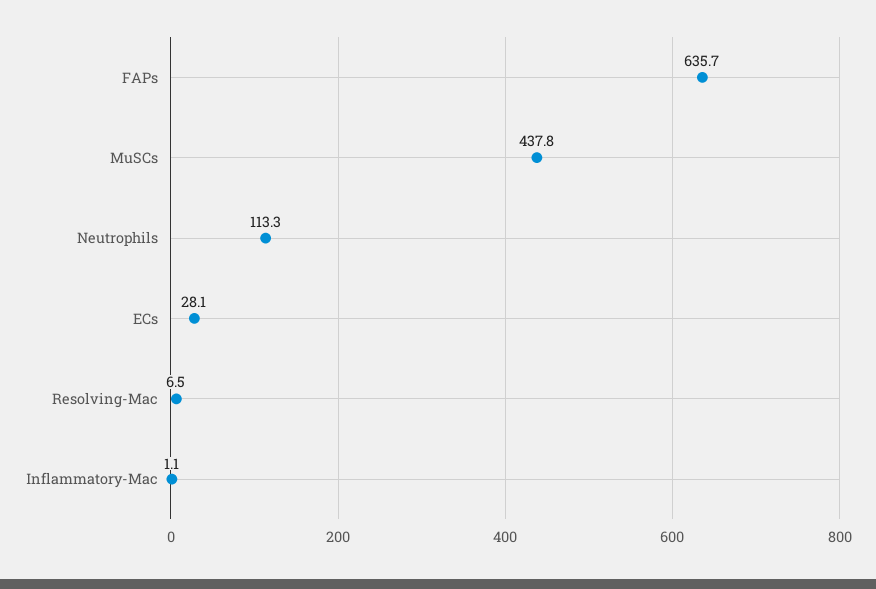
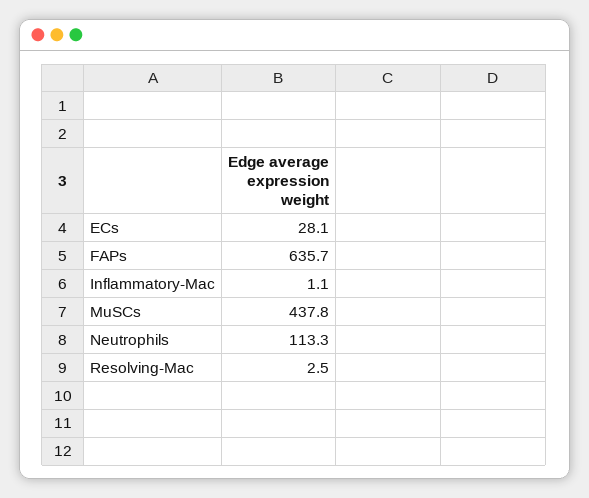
Resolving-Mac: 6.5 -> 2.5

